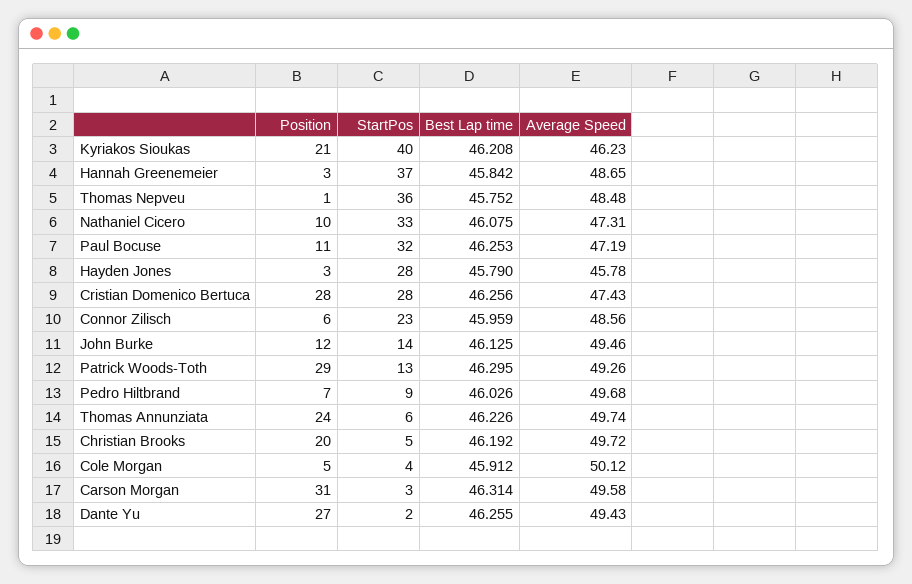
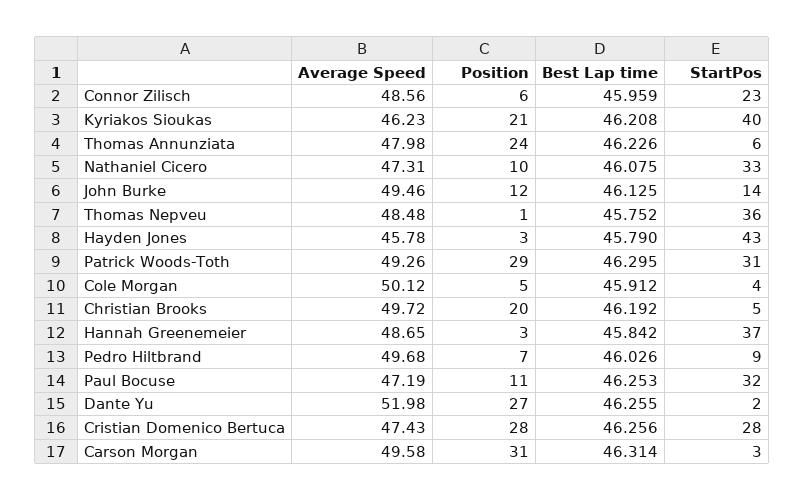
StartPos, Hayden Jones: 28 -> 43
StartPos, Patrick Woods-Toth: 13 -> 31
Average Speed, Thomas Annunziata: 49.74 -> 47.98
Average Speed, Dante Yu: 49.43 -> 51.98

